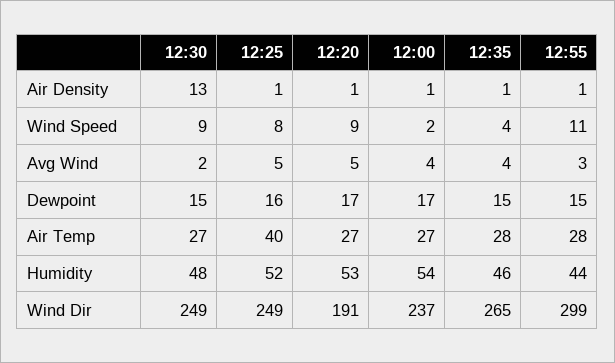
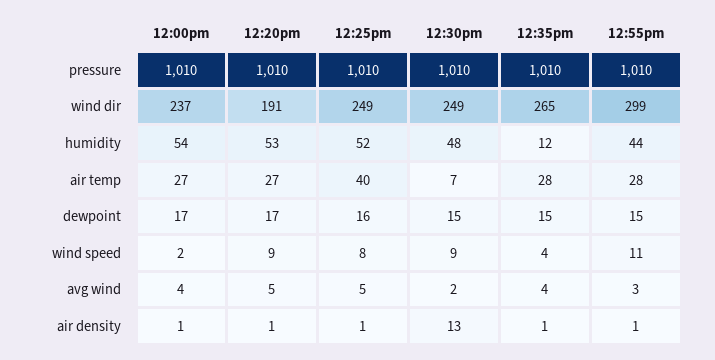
12:30, Air Temp: 27 -> 7
12:35, Humidity: 46 -> 12
12:00, pressure: none -> 1010
12:20, pressure: none -> 1010
12:25, pressure: none -> 1010
12:30, pressure: none -> 1010
12:35, pressure: none -> 1010
12:55, pressure: none -> 1010

